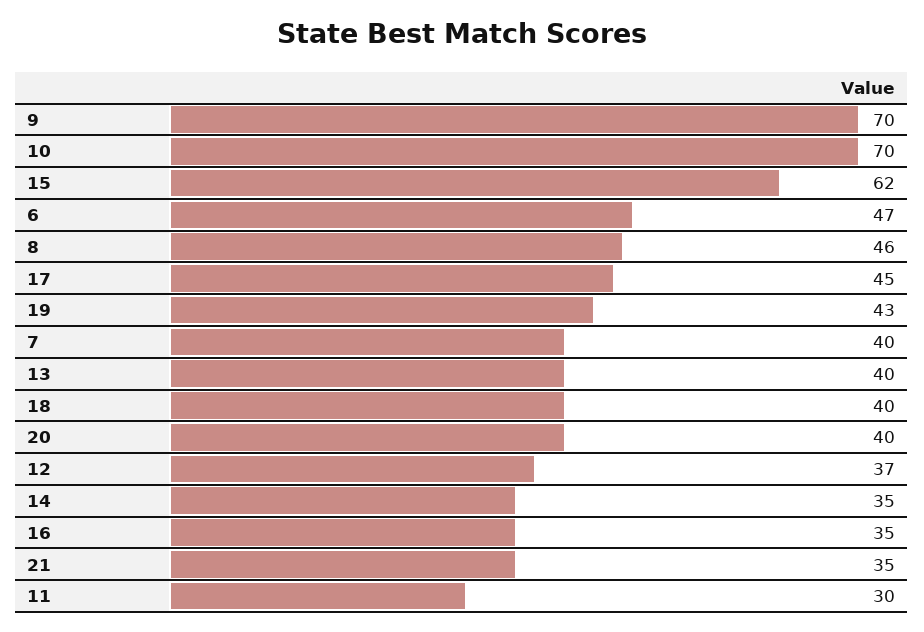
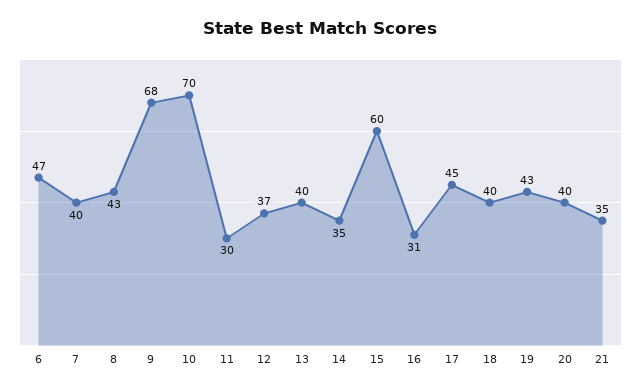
9: 70 -> 68
15: 62 -> 60
8: 46 -> 43
16: 35 -> 31

